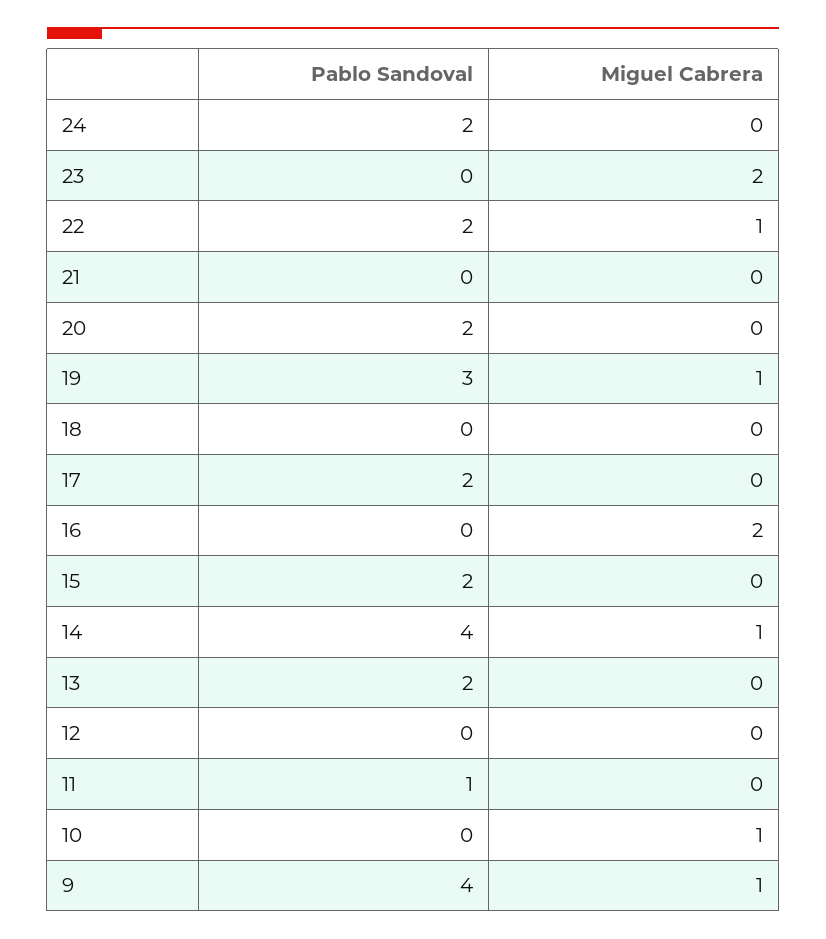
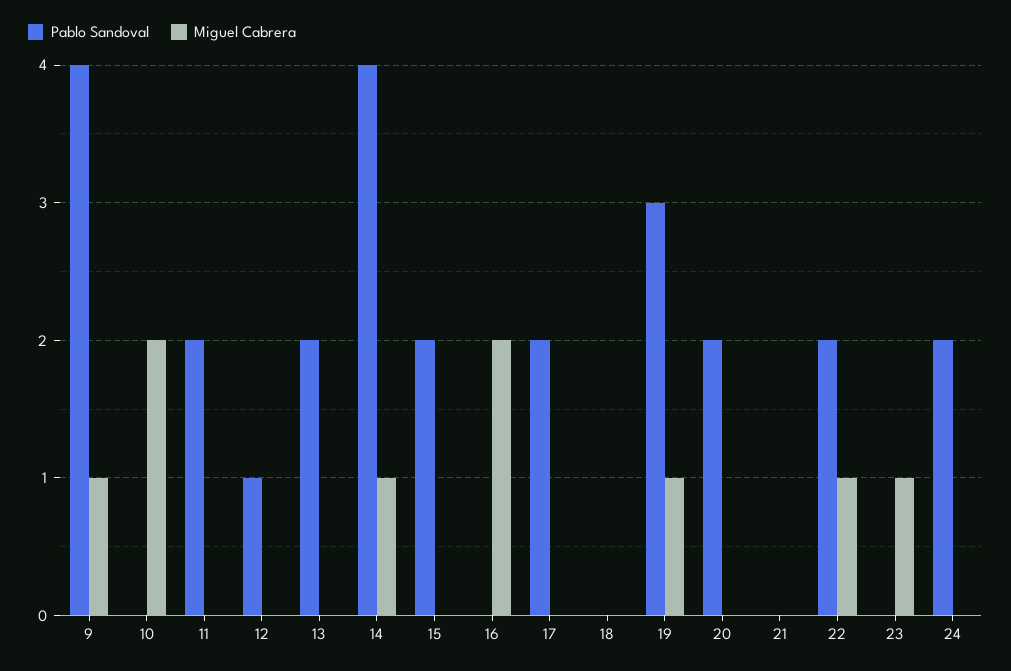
Miguel Cabrera, 23: 2 -> 1
Pablo Sandoval, 12: 0 -> 1
Pablo Sandoval, 11: 1 -> 2
Miguel Cabrera, 10: 1 -> 2

